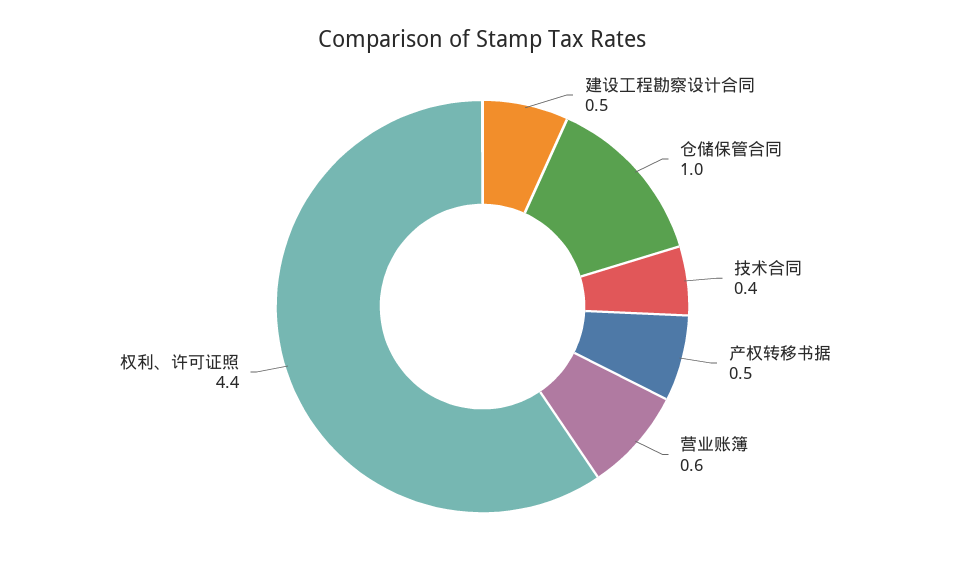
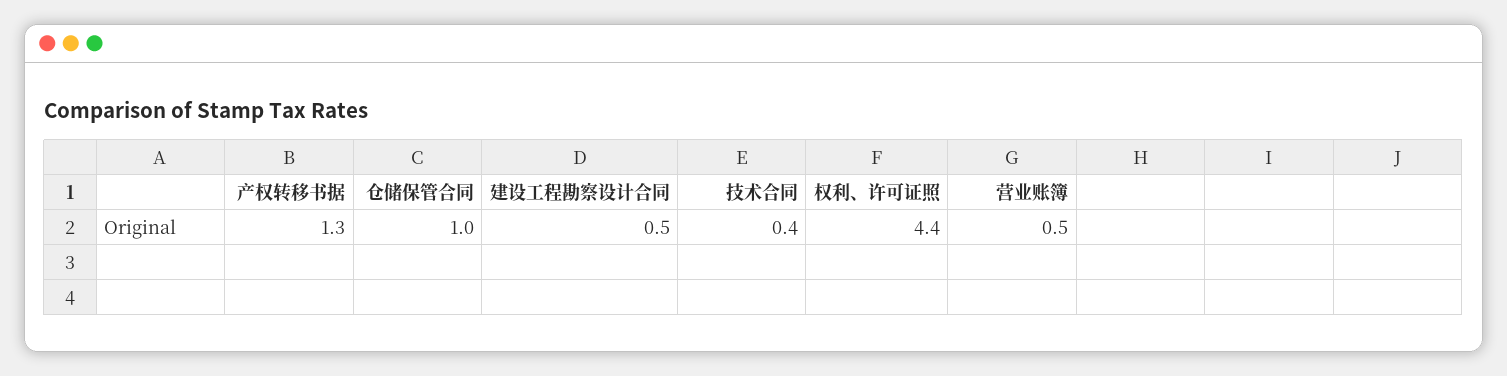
产权转移书据: 0.5 -> 1.3
营业账簿: 0.6 -> 0.5

